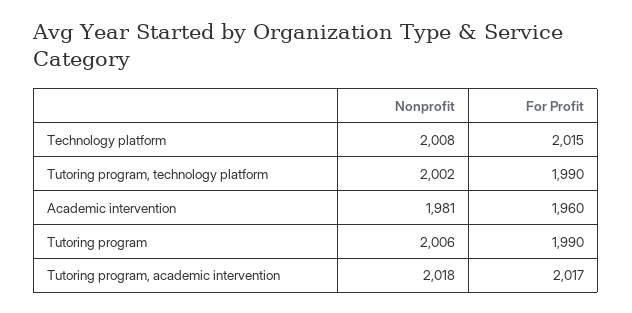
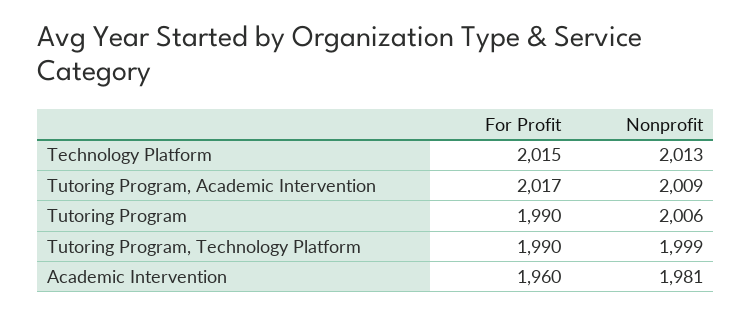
Nonprofit, Technology platform: 2008 -> 2013
Nonprofit, Tutoring program, technology platform: 2002 -> 1999
Nonprofit, Tutoring program, academic intervention: 2018 -> 2009

